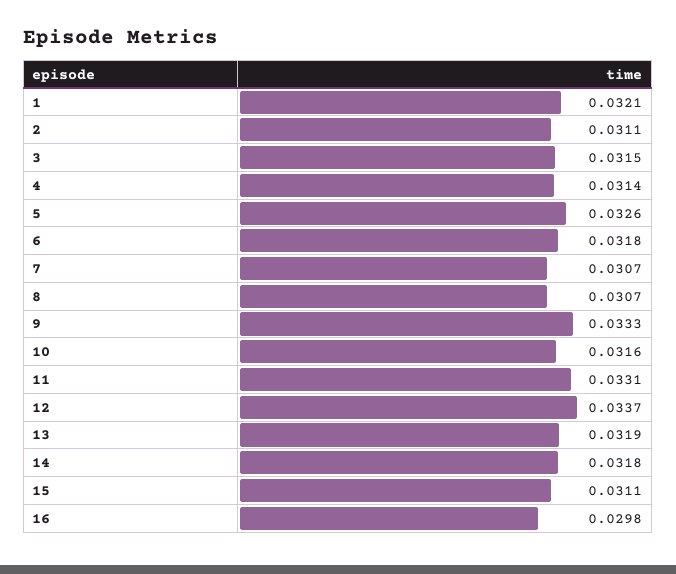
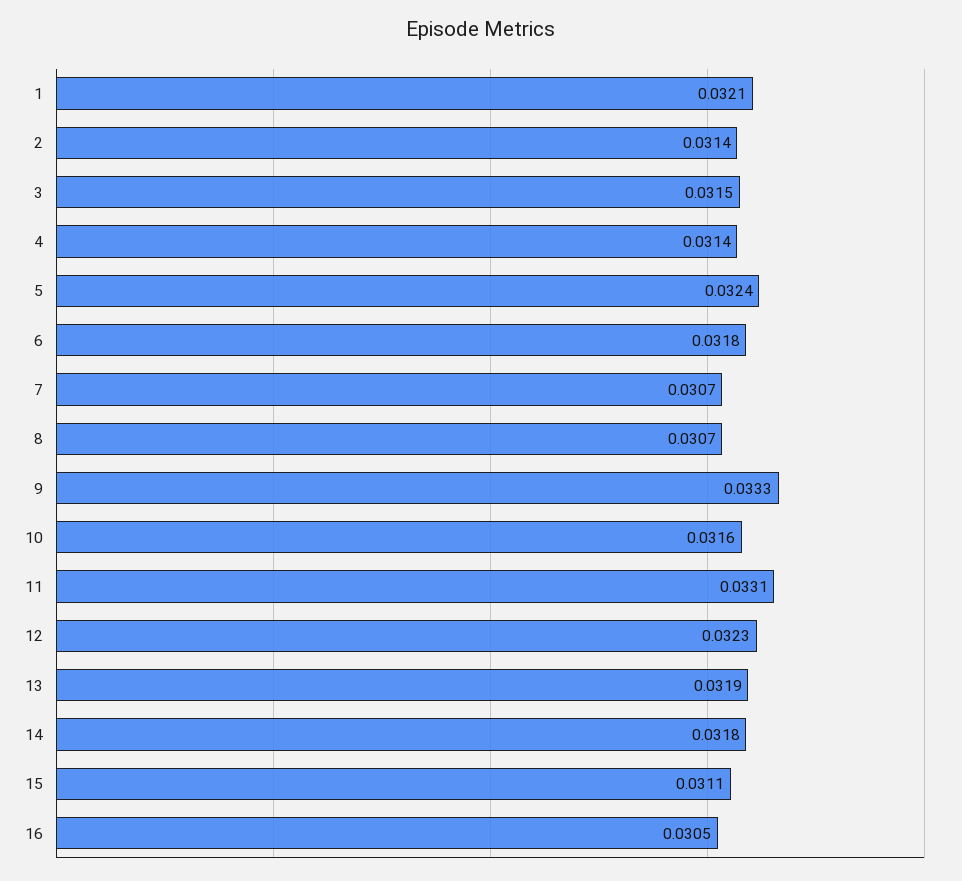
2: 0.0311 -> 0.0314
5: 0.0326 -> 0.0324
12: 0.0337 -> 0.0323
16: 0.0298 -> 0.0305

